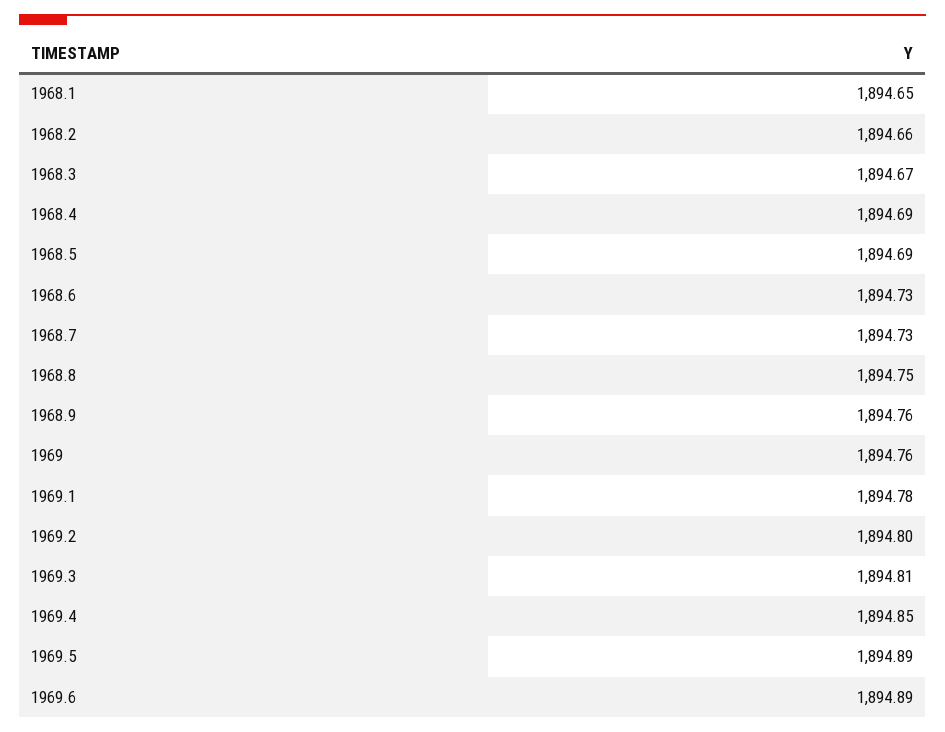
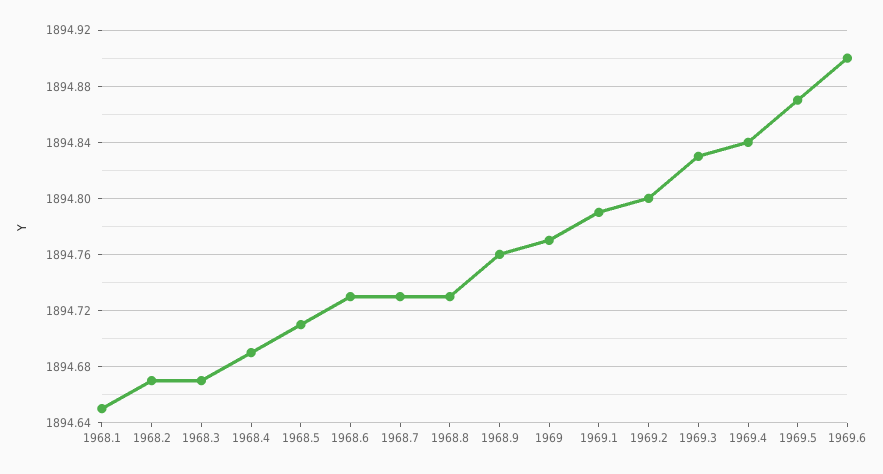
1968.2: 1894.66 -> 1894.67
1968.5: 1894.69 -> 1894.71
1968.8: 1894.75 -> 1894.73
1969: 1894.76 -> 1894.77
1969.1: 1894.78 -> 1894.79
1969.3: 1894.81 -> 1894.83
1969.4: 1894.85 -> 1894.84
1969.5: 1894.89 -> 1894.87
1969.6: 1894.89 -> 1894.9

